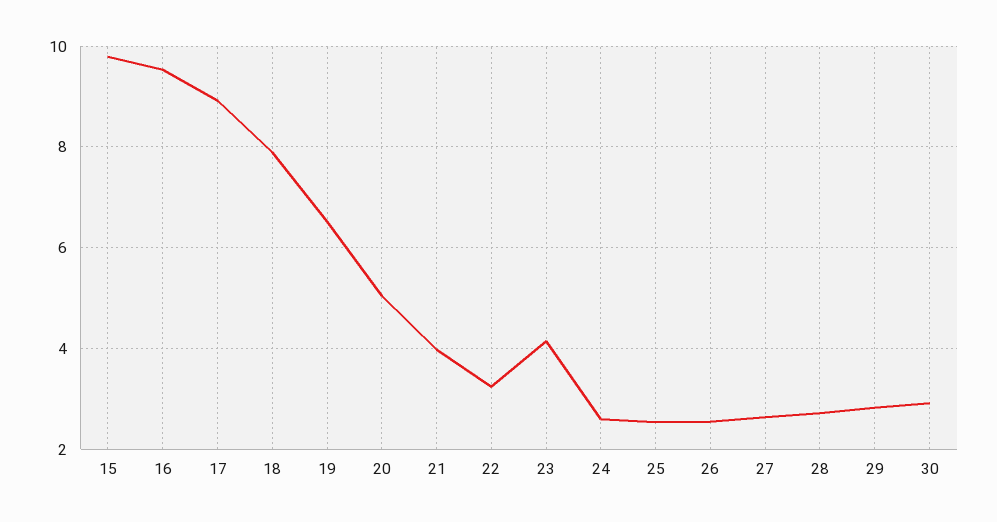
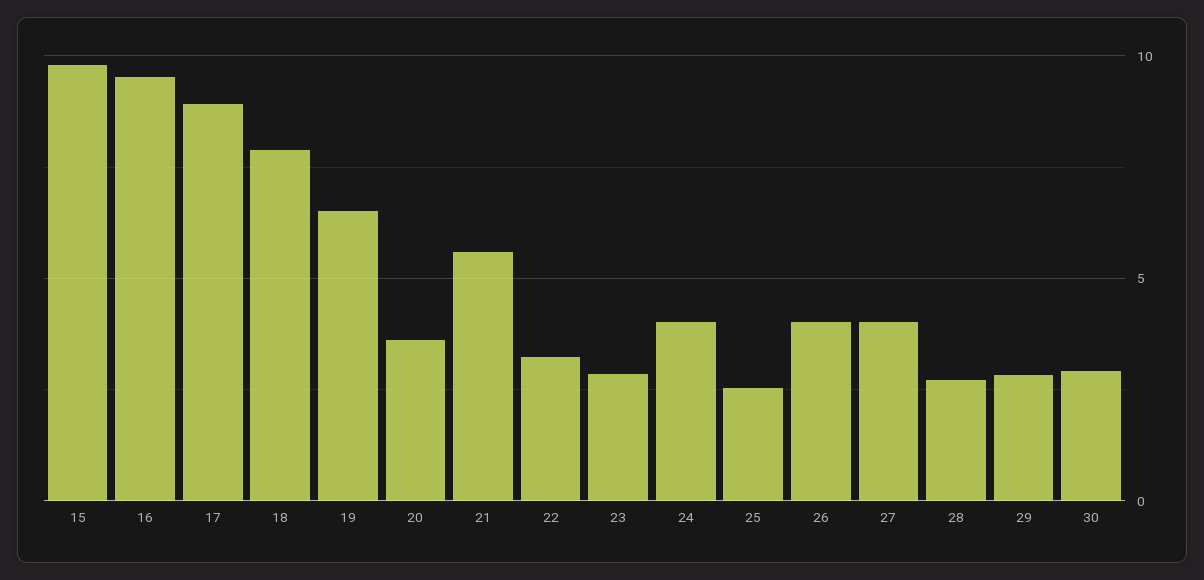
20: 5 -> 3.5
21: 4 -> 5.5
23: 4.2 -> 3
24: 2.6 -> 4
26: 2.6 -> 4
27: 2.6 -> 4

